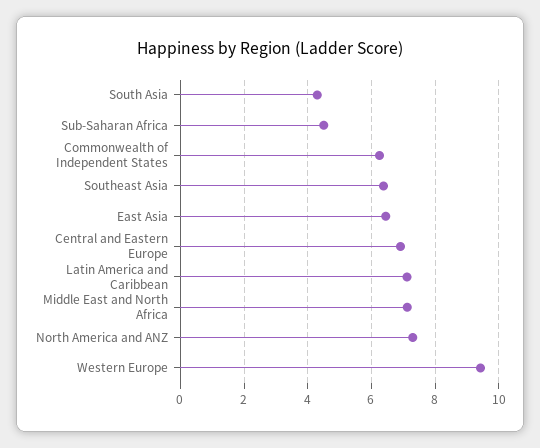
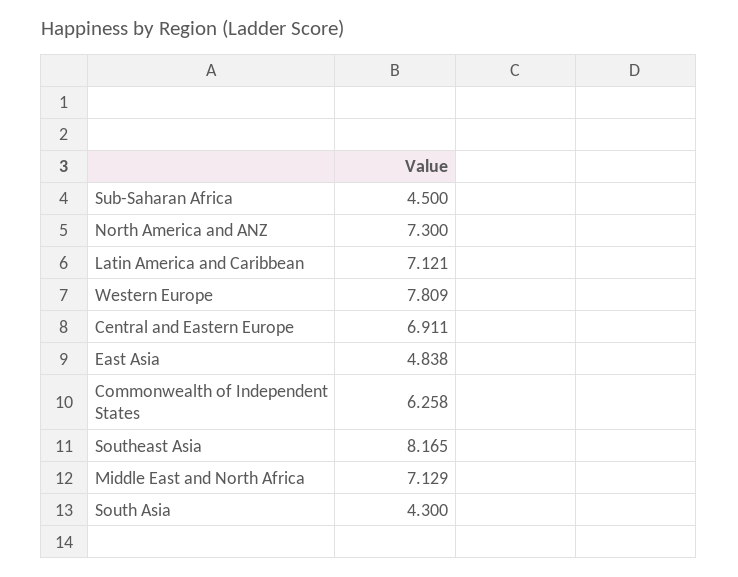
Southeast Asia: 6.4 -> 8.165
East Asia: 6.4 -> 4.838
Western Europe: 9.4 -> 7.809

